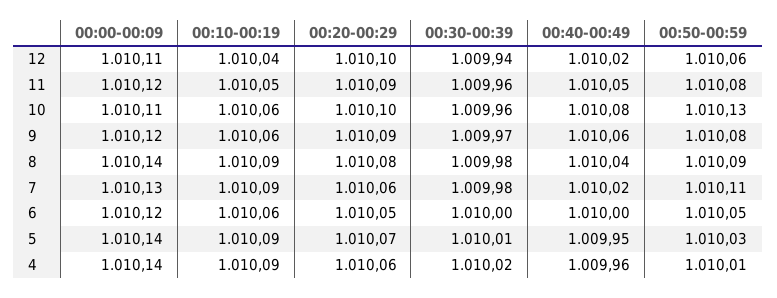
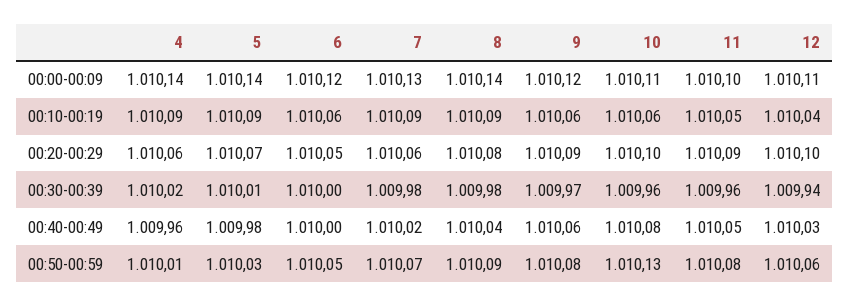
00:40-00:49, 12: 1010.02 -> 1010.03
00:00-00:09, 11: 1010.12 -> 1010.1
00:50-00:59, 7: 1010.11 -> 1010.07
00:40-00:49, 5: 1009.95 -> 1009.98

